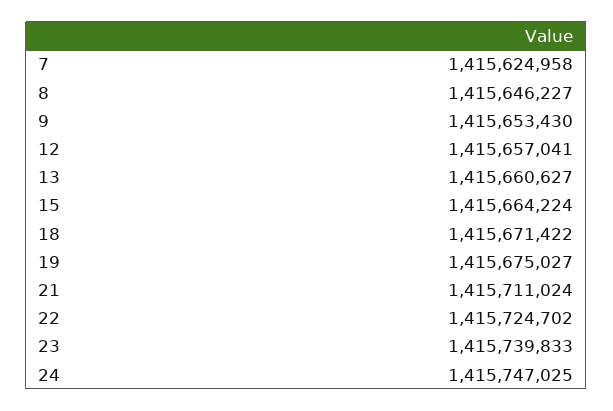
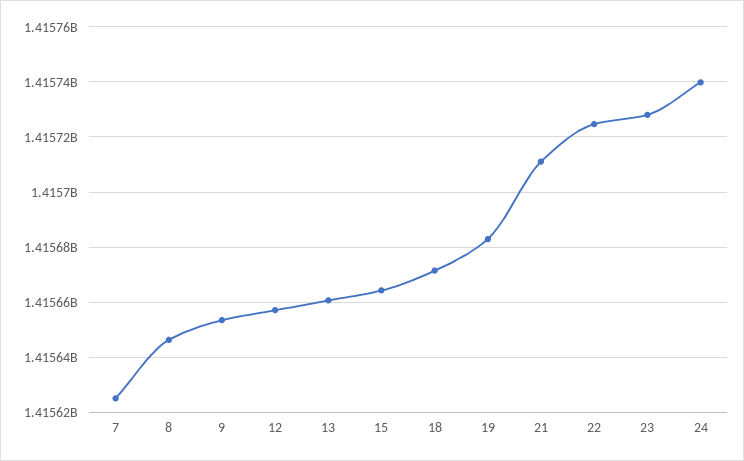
19: 1415675027 -> 1415682500
23: 1415739833 -> 1415727500
24: 1415747025 -> 1415740000

